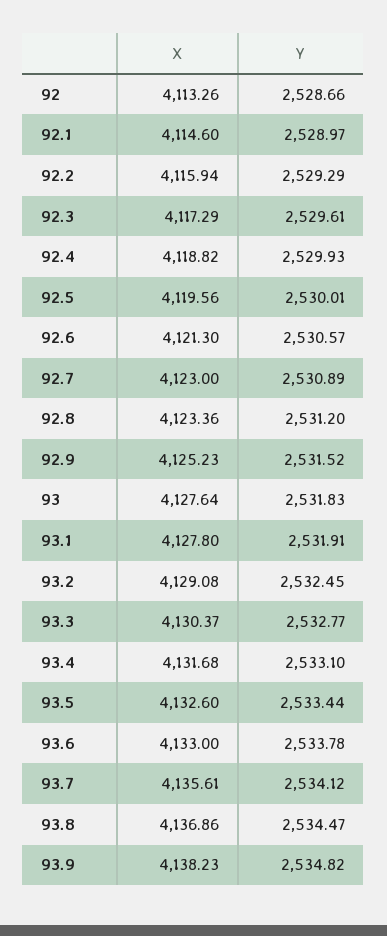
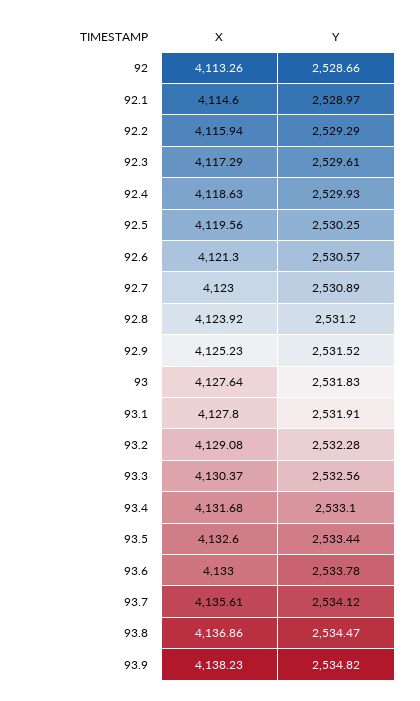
X, 92.4: 4118.82 -> 4118.63
Y, 92.5: 2530.01 -> 2530.25
X, 92.8: 4123.36 -> 4123.92
Y, 93.2: 2532.45 -> 2532.28
Y, 93.3: 2532.77 -> 2532.56

